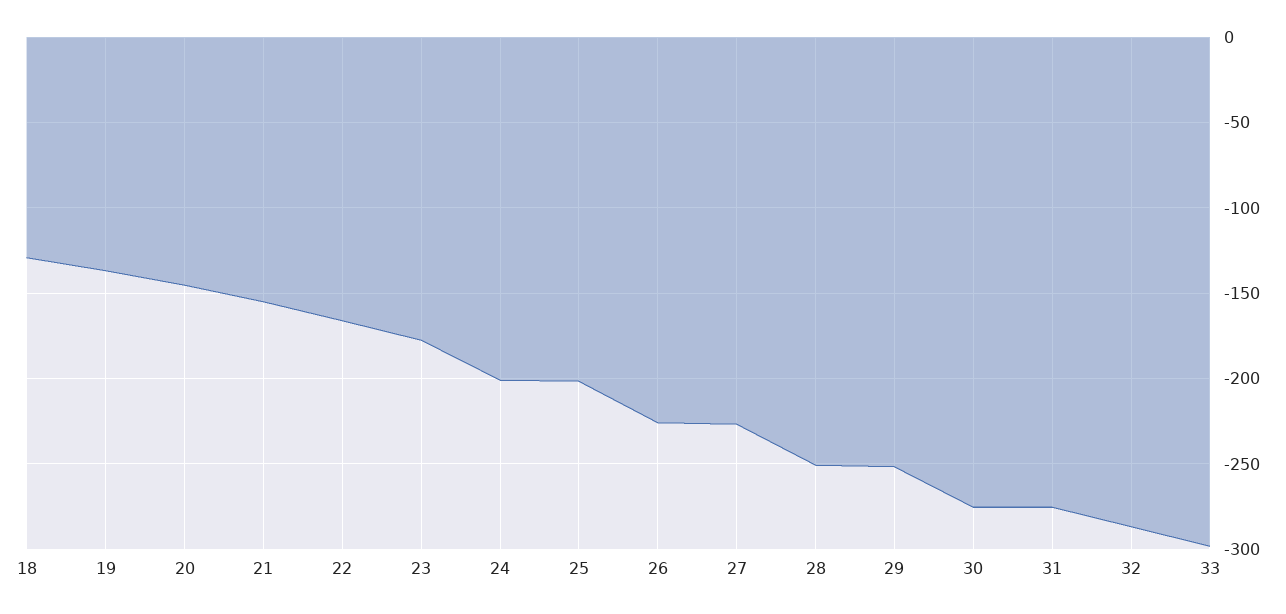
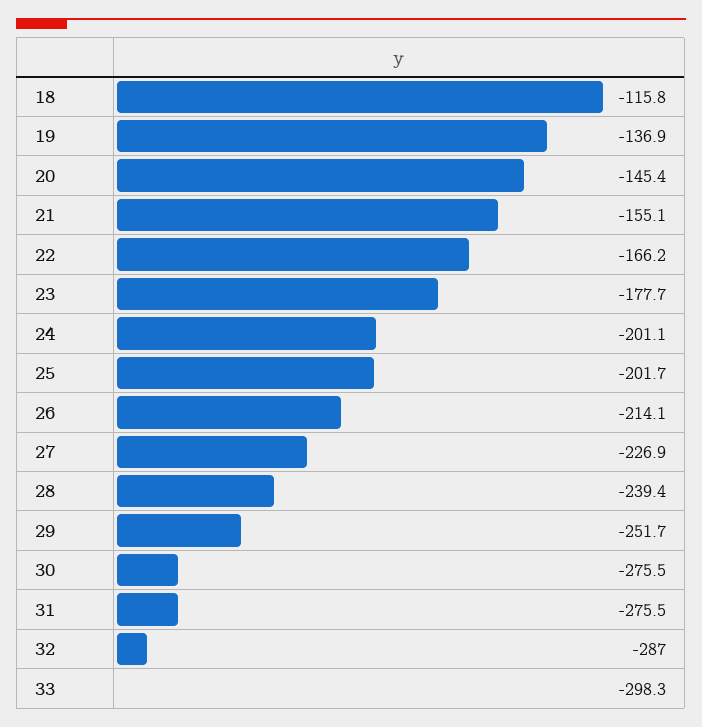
18: -130 -> -115.8
26: -225 -> -214.1
28: -250 -> -239.4

